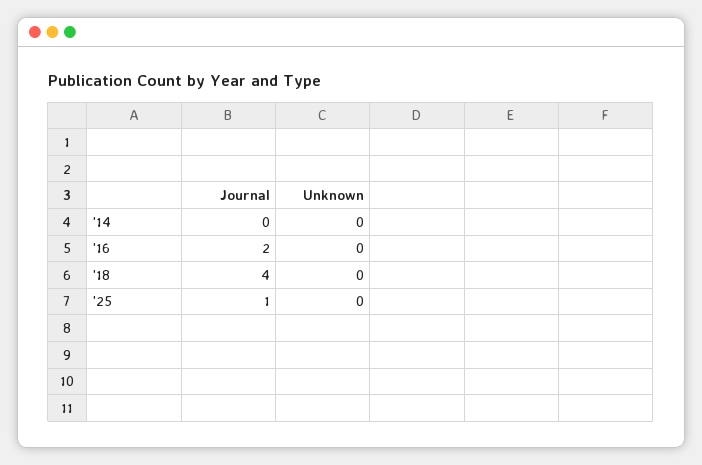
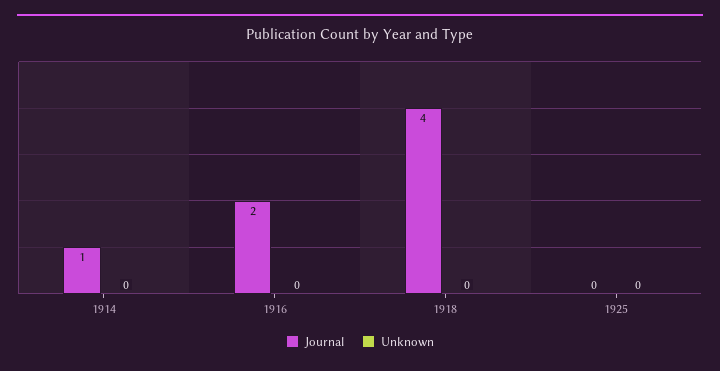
Journal, '14: 0 -> 1
Journal, '25: 1 -> 0

